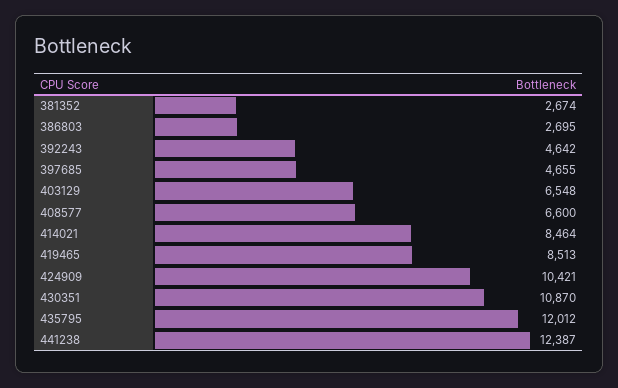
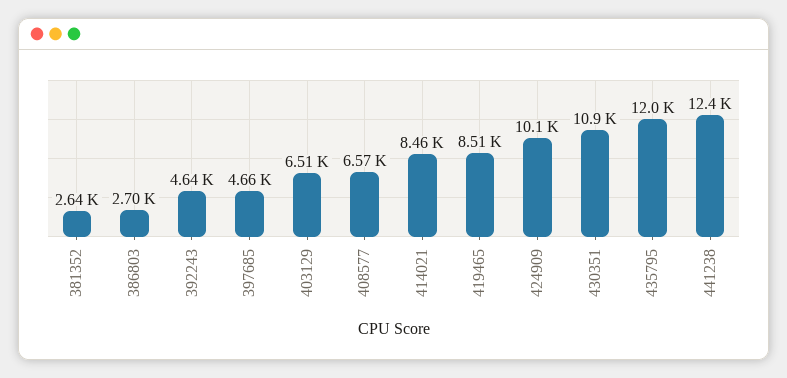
381352: 2674 -> 2640
403129: 6548 -> 6510
408577: 6600 -> 6570
424909: 10421 -> 10100

